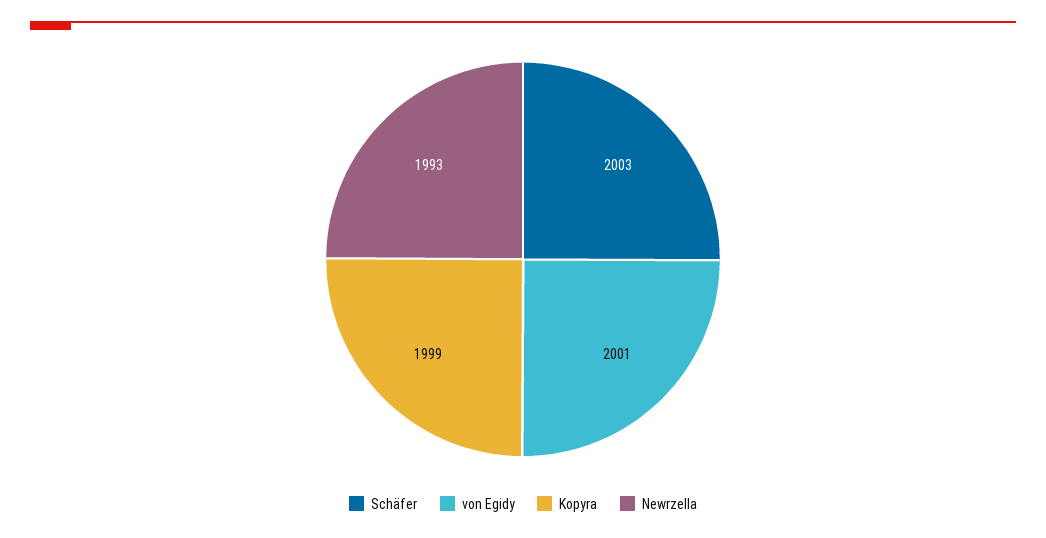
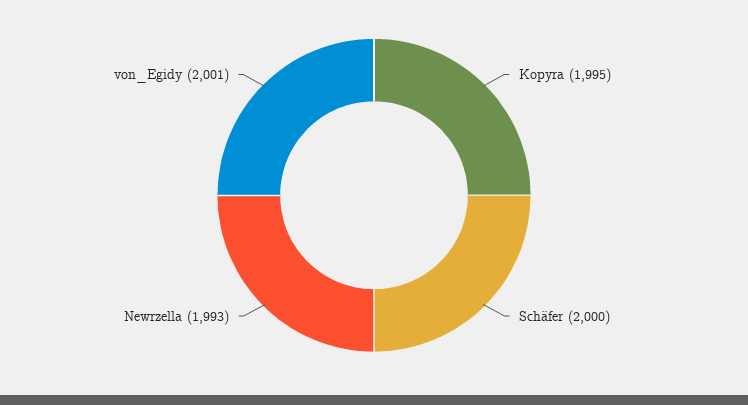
Schäfer: 2003 -> 2000
Kopyra: 1999 -> 1995

